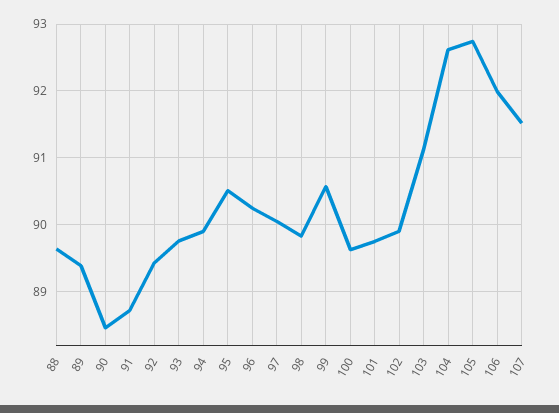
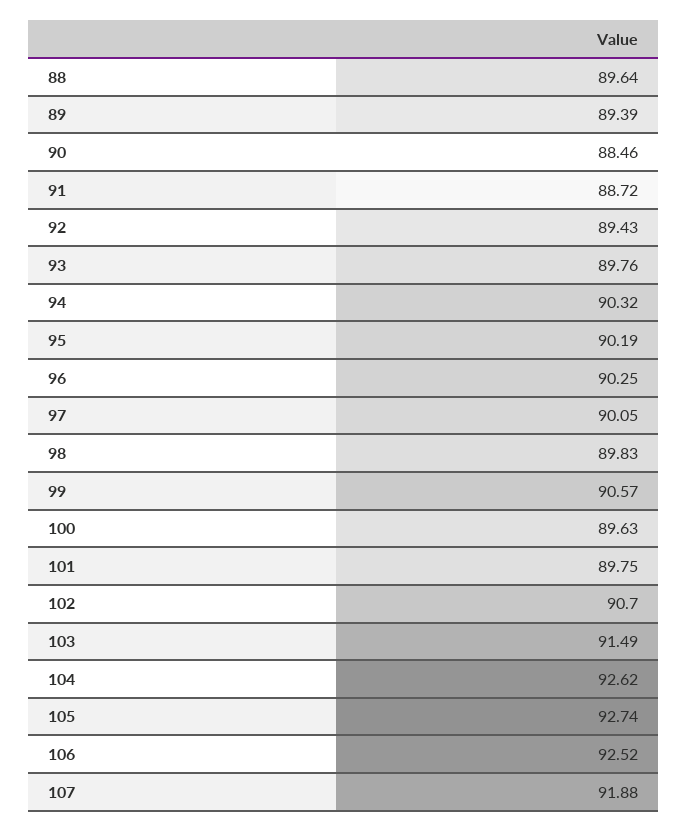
94: 89.9 -> 90.32
95: 90.5 -> 90.19
102: 89.9 -> 90.7
103: 91.1 -> 91.49
106: 92 -> 92.52
107: 91.5 -> 91.88

